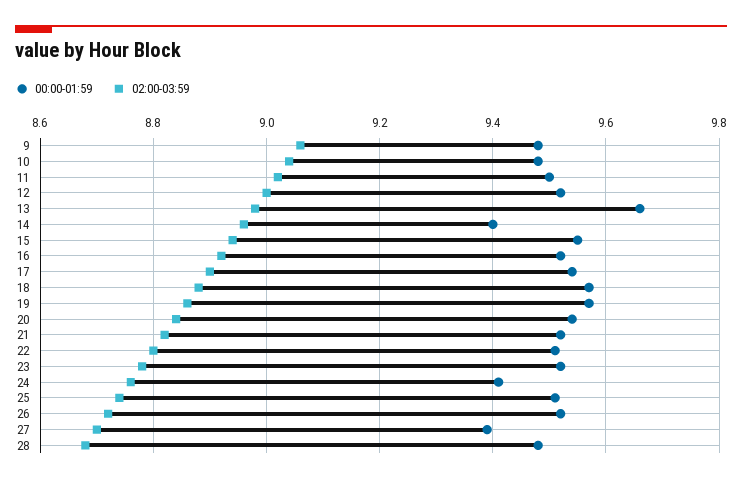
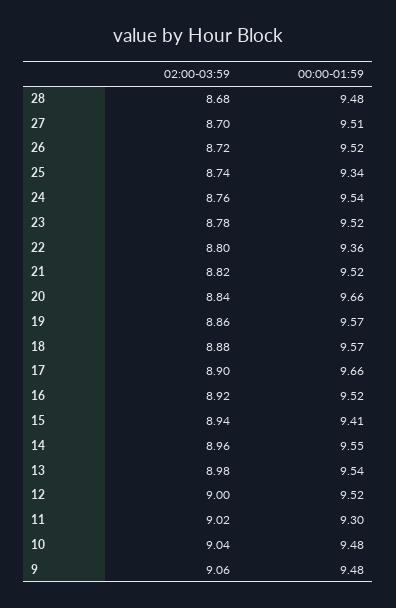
00:00-01:59, 11: 9.5 -> 9.3
00:00-01:59, 13: 9.65 -> 9.54
00:00-01:59, 14: 9.4 -> 9.55
00:00-01:59, 15: 9.55 -> 9.41
00:00-01:59, 17: 9.55 -> 9.66
00:00-01:59, 20: 9.55 -> 9.66
00:00-01:59, 22: 9.5 -> 9.36
00:00-01:59, 24: 9.4 -> 9.54
00:00-01:59, 25: 9.5 -> 9.34
00:00-01:59, 27: 9.4 -> 9.51

